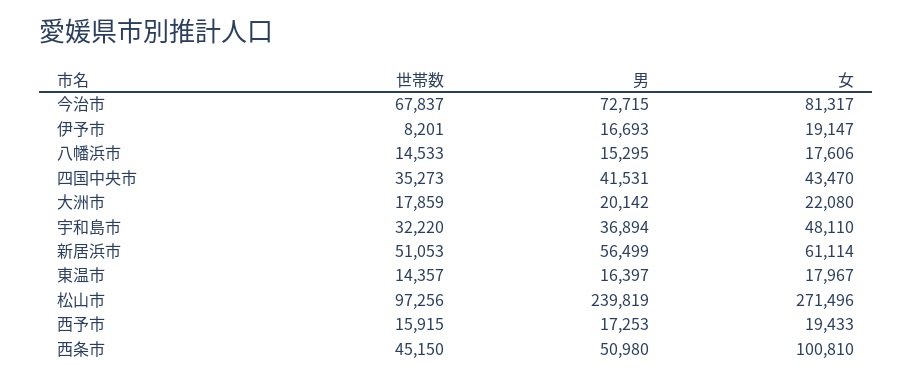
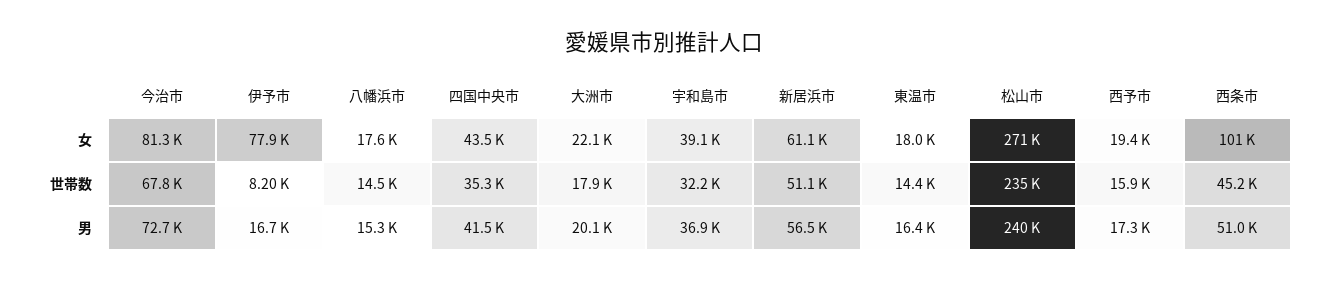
女, 伊予市: 19147 -> 77900
女, 宇和島市: 48110 -> 39100
世帯数, 松山市: 97256 -> 235000

